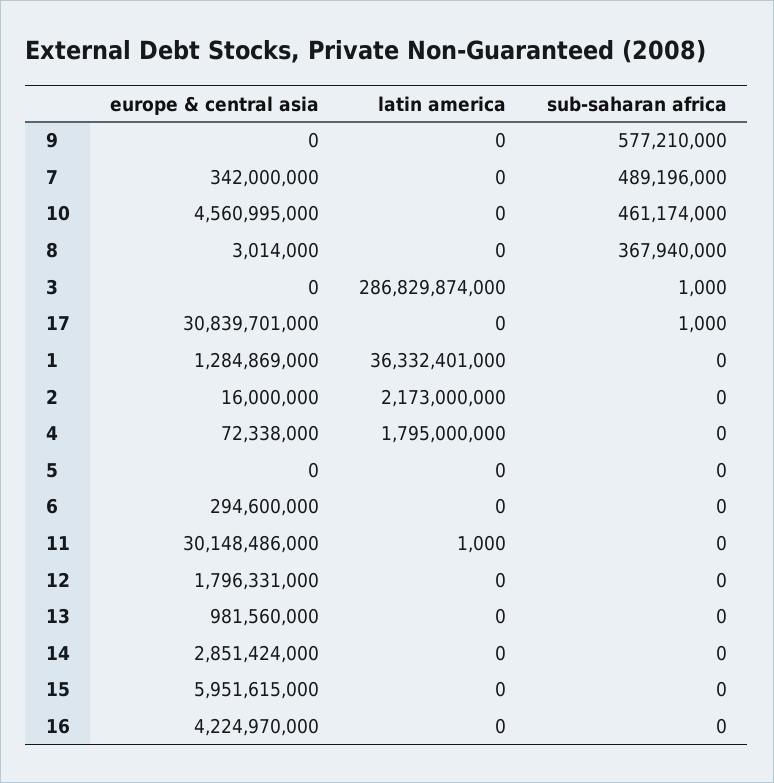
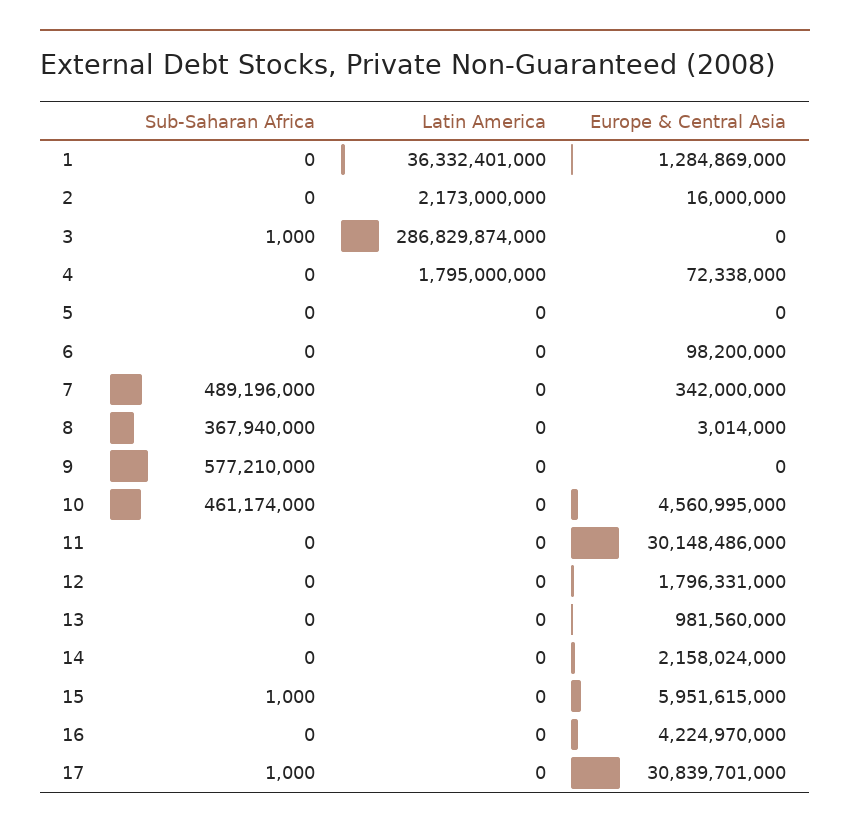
europe & central asia, 6: 294600000 -> 98200000
latin america, 11: 1000 -> 0
europe & central asia, 14: 2851424000 -> 2158024000
sub-saharan africa, 15: 0 -> 1000

